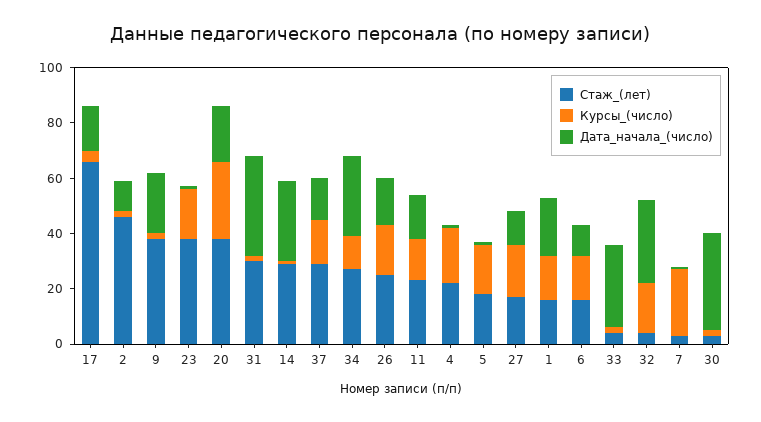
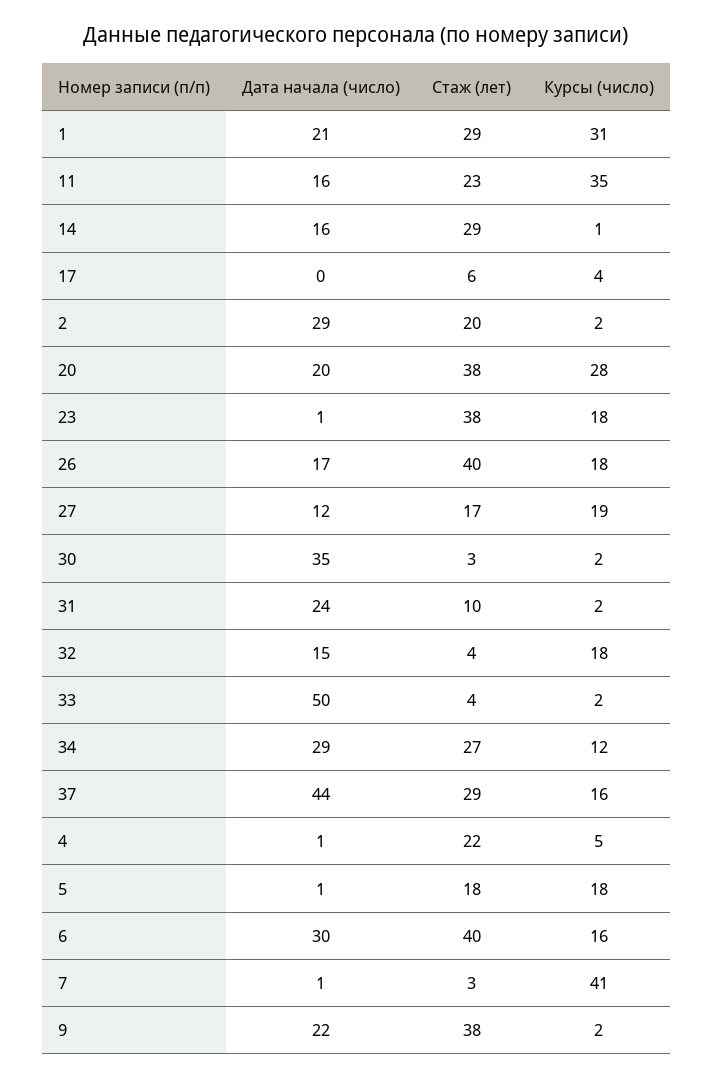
Стаж_(лет), 17: 65 -> 6
Дата_начала_(число), 17: 15 -> 0
Стаж_(лет), 2: 45 -> 20
Дата_начала_(число), 2: 10 -> 29
Стаж_(лет), 31: 30 -> 10
Дата_начала_(число), 31: 35 -> 24
Дата_начала_(число), 14: 30 -> 16
Дата_начала_(число), 37: 15 -> 44
Стаж_(лет), 26: 25 -> 40
Курсы_(число), 11: 15 -> 35
Курсы_(число), 4: 20 -> 5
Стаж_(лет), 1: 15 -> 29
Курсы_(число), 1: 15 -> 31
Стаж_(лет), 6: 15 -> 40
Дата_начала_(число), 6: 10 -> 30
Дата_начала_(число), 33: 30 -> 50
Дата_начала_(число), 32: 30 -> 15
Курсы_(число), 7: 25 -> 41

